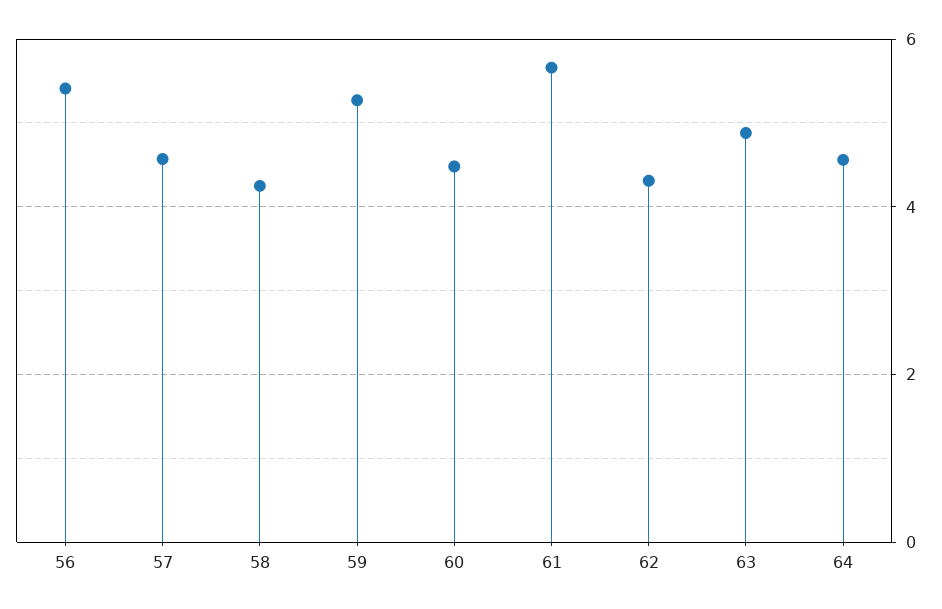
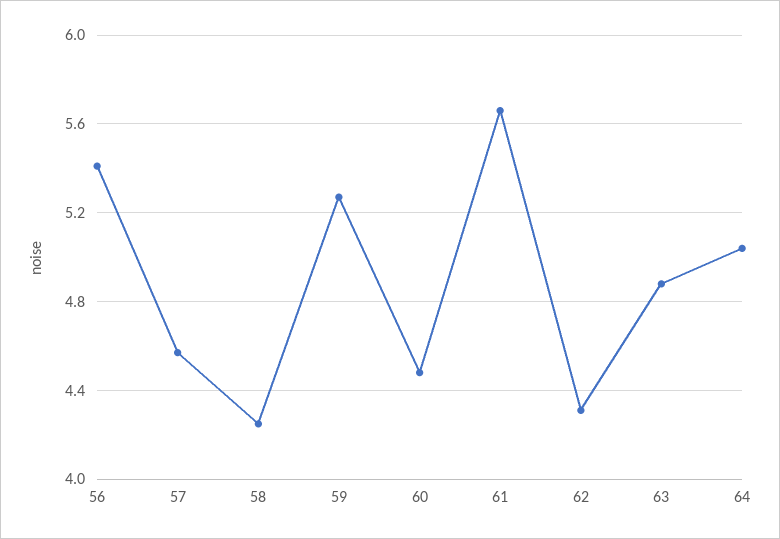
64: 4.6 -> 5.05

